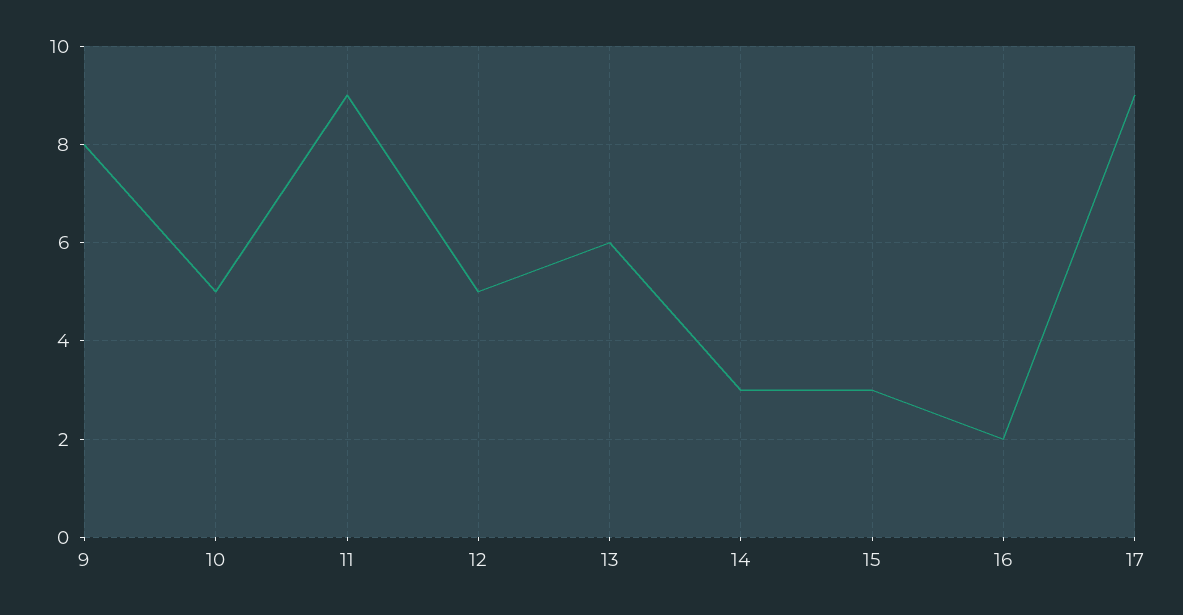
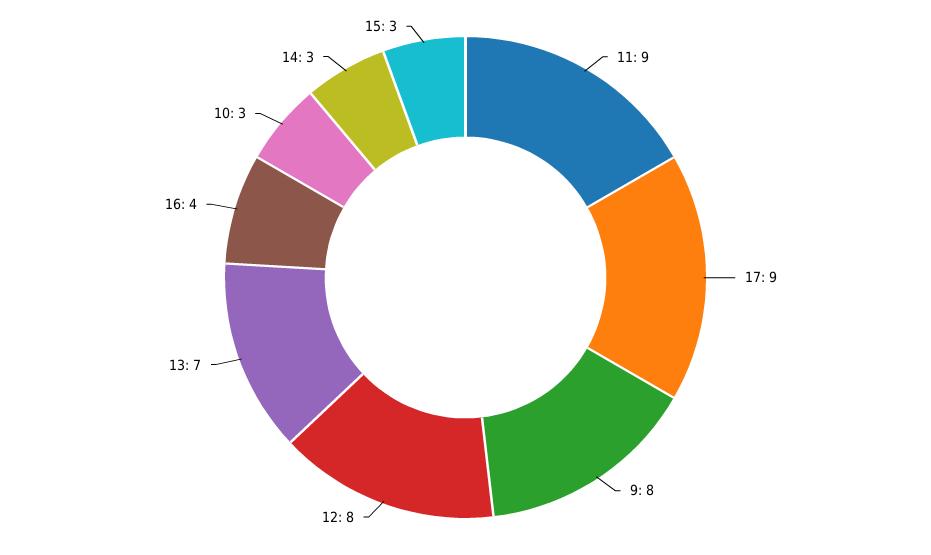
10: 5 -> 3
12: 5 -> 8
13: 6 -> 7
16: 2 -> 4

